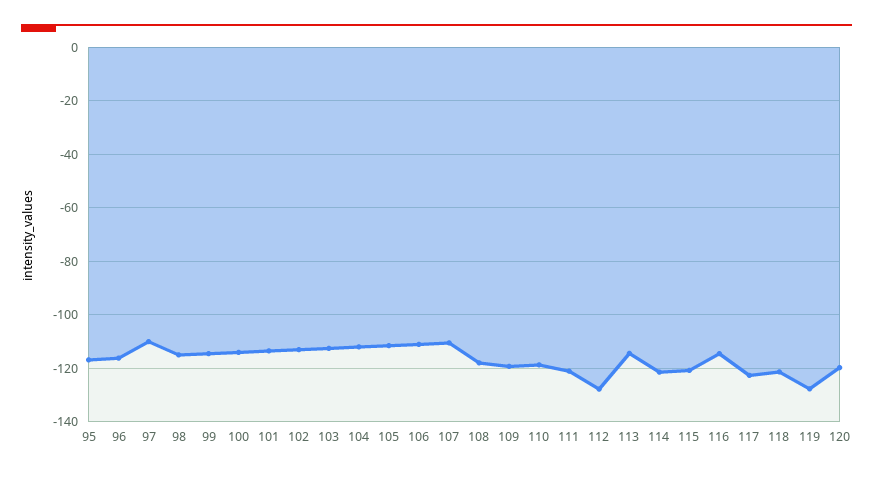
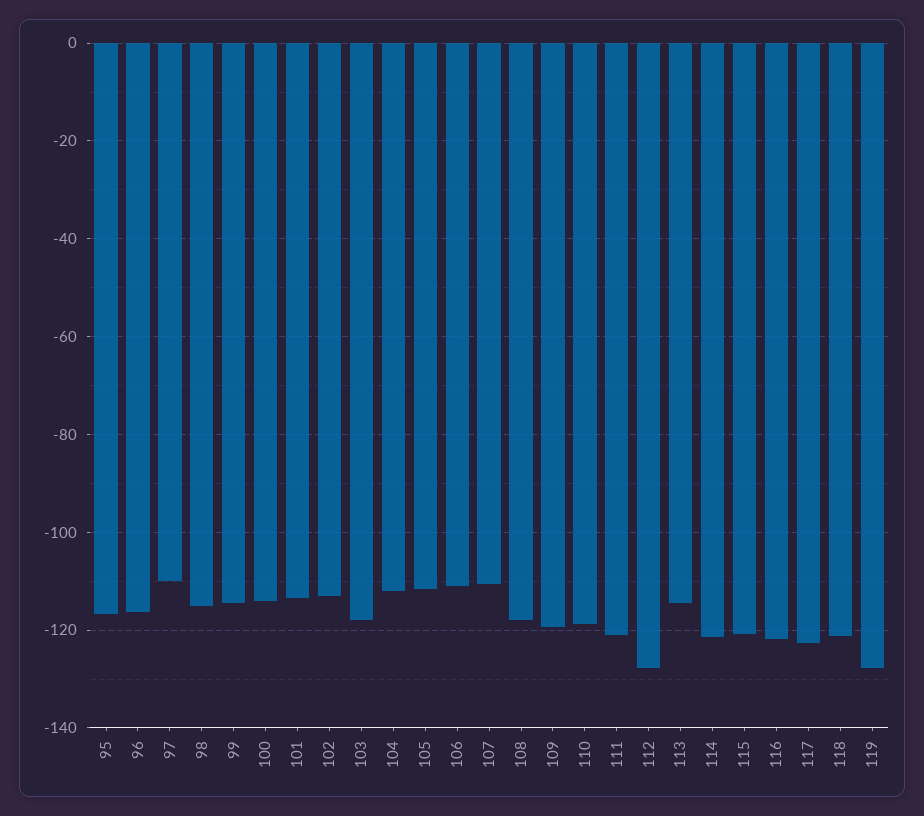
103: -112.5 -> -118
116: -115 -> -122
120: -120 -> none

